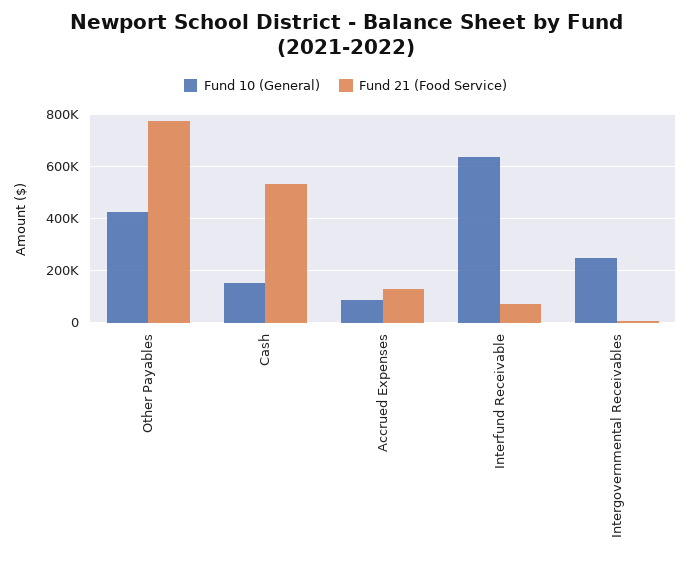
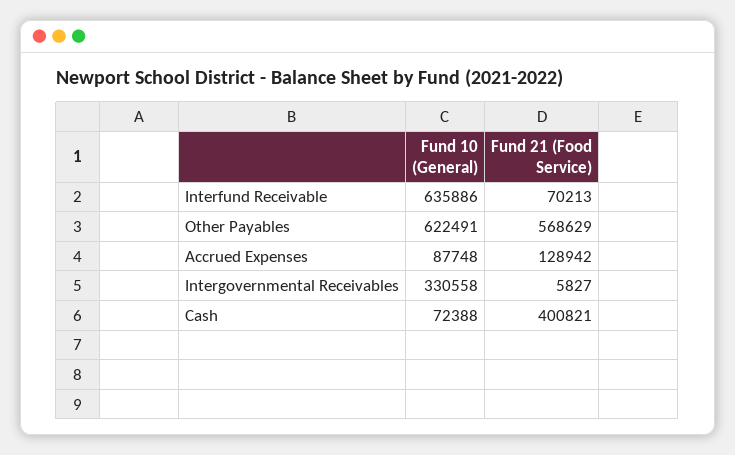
Fund 10 (General), Other Payables: 425000 -> 622491
Fund 21 (Food Service), Other Payables: 775000 -> 568629
Fund 10 (General), Cash: 150000 -> 72388
Fund 21 (Food Service), Cash: 525000 -> 400821
Fund 10 (General), Intergovernmental Receivables: 250000 -> 330558

